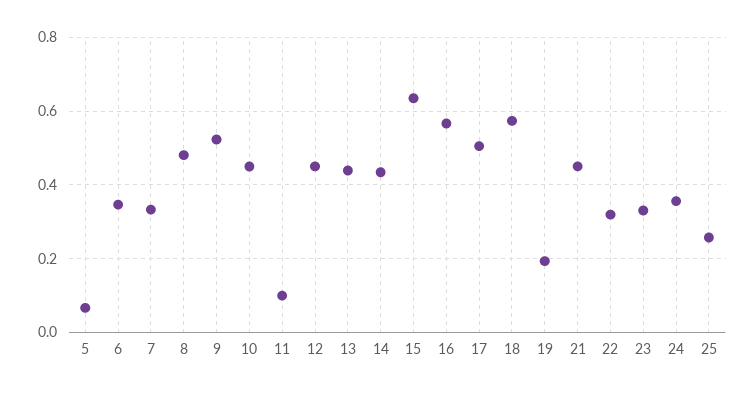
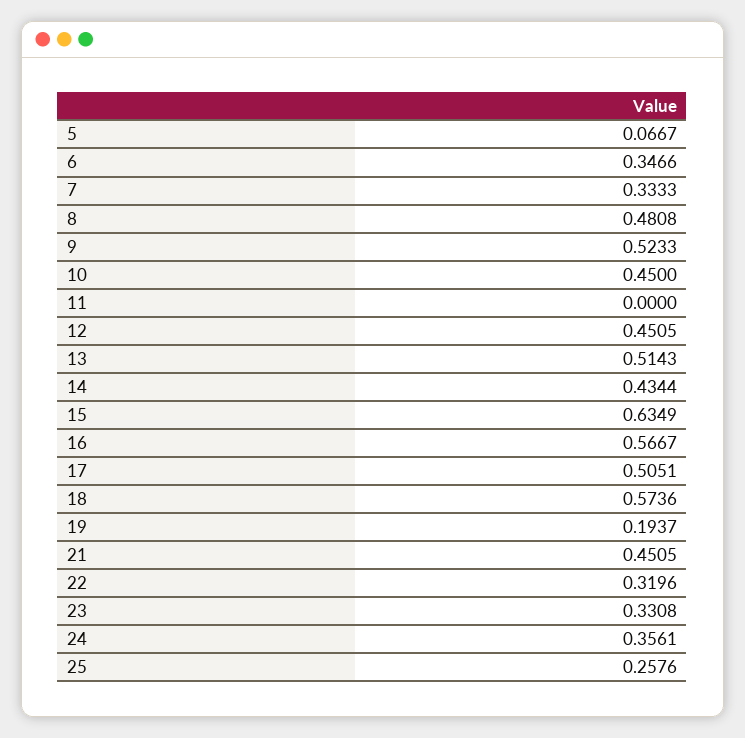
11: 0.1 -> 0
13: 0.44 -> 0.5143

